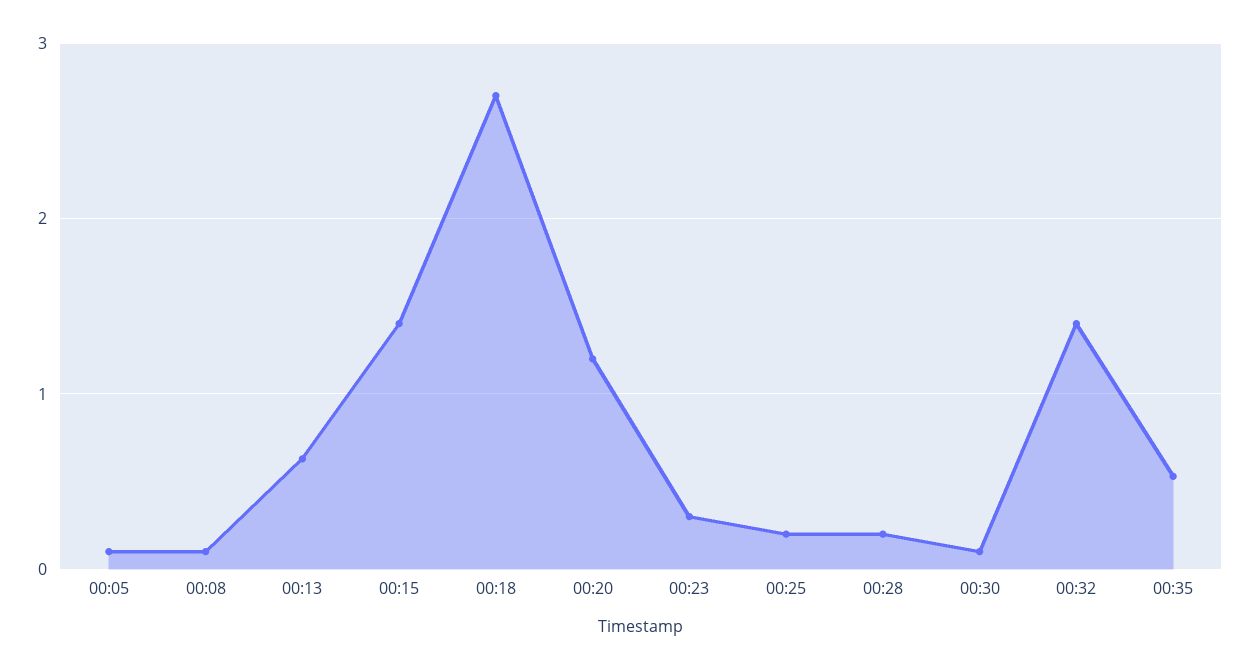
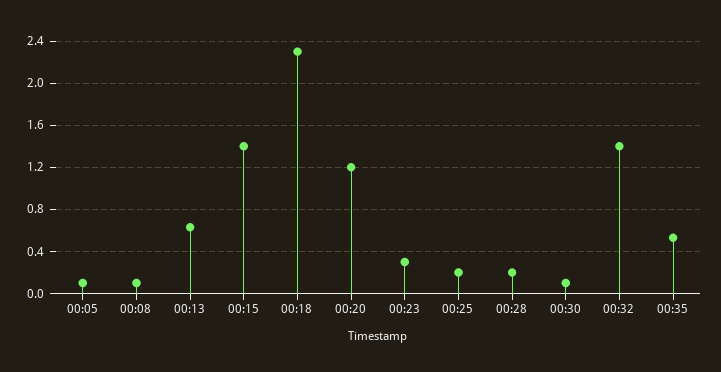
00:18: 2.7 -> 2.3

